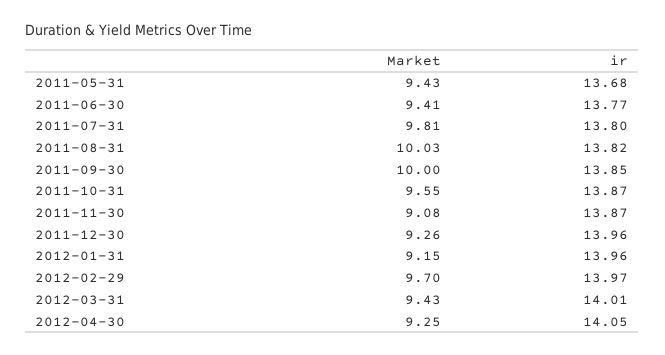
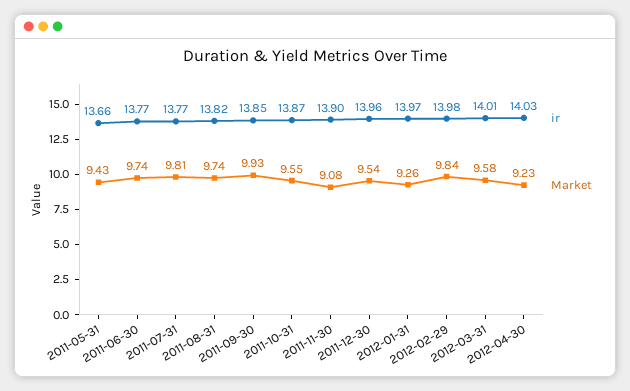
ir, 2011-05-31: 13.68 -> 13.66
Market, 2011-06-30: 9.41 -> 9.74
ir, 2011-07-31: 13.8 -> 13.77
Market, 2011-08-31: 10.03 -> 9.74
Market, 2011-09-30: 10 -> 9.93
ir, 2011-11-30: 13.87 -> 13.9
Market, 2011-12-30: 9.26 -> 9.54
Market, 2012-01-31: 9.15 -> 9.26
ir, 2012-01-31: 13.96 -> 13.97
Market, 2012-02-29: 9.7 -> 9.84
ir, 2012-02-29: 13.97 -> 13.98
Market, 2012-03-31: 9.43 -> 9.58
Market, 2012-04-30: 9.25 -> 9.23
ir, 2012-04-30: 14.05 -> 14.03

